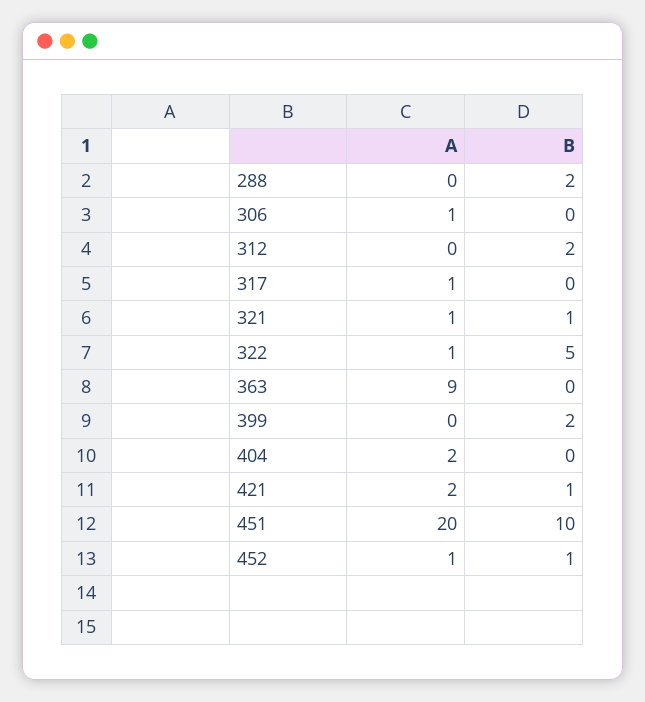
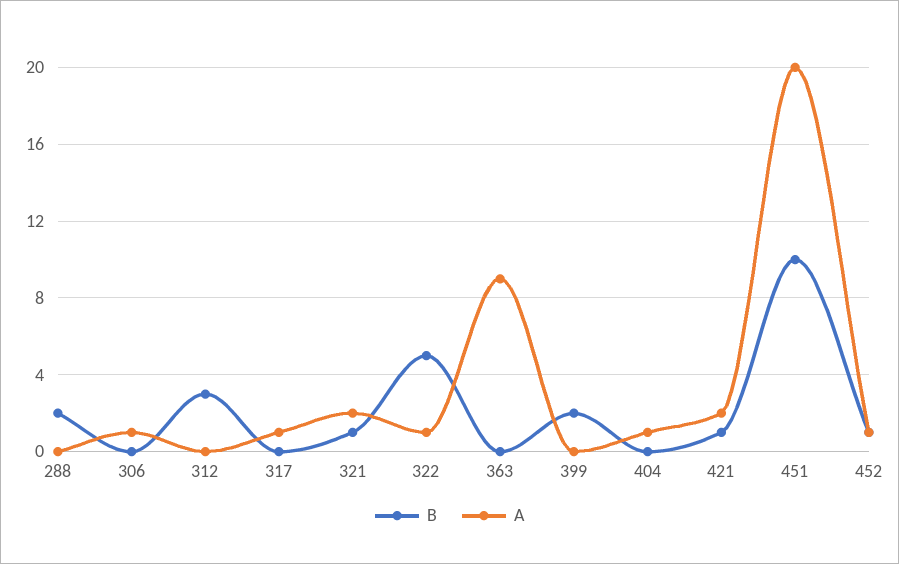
B, 312: 2 -> 3
A, 321: 1 -> 2
A, 404: 2 -> 1

